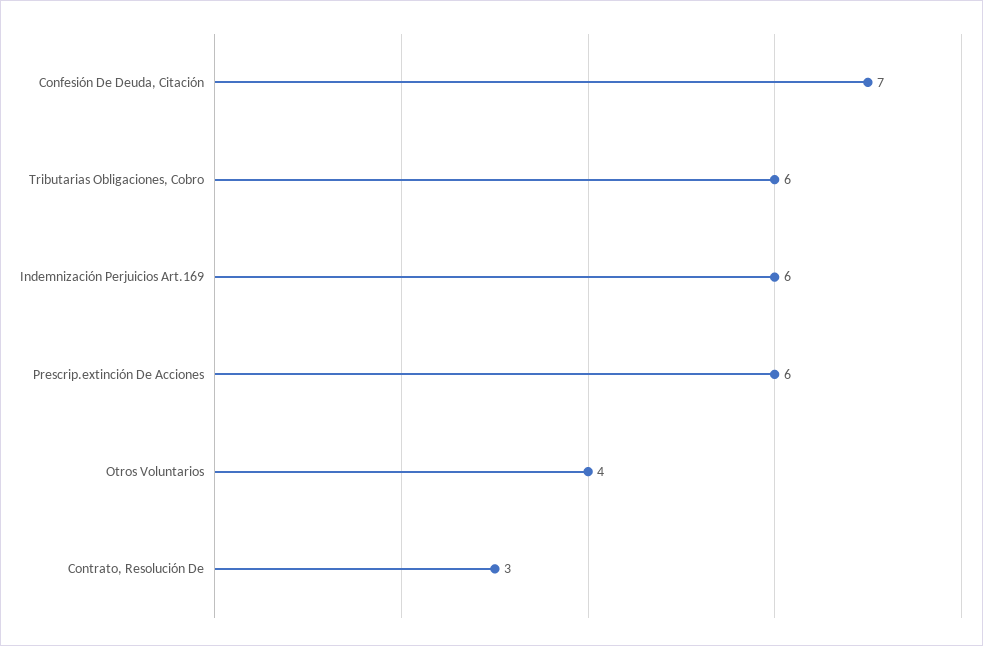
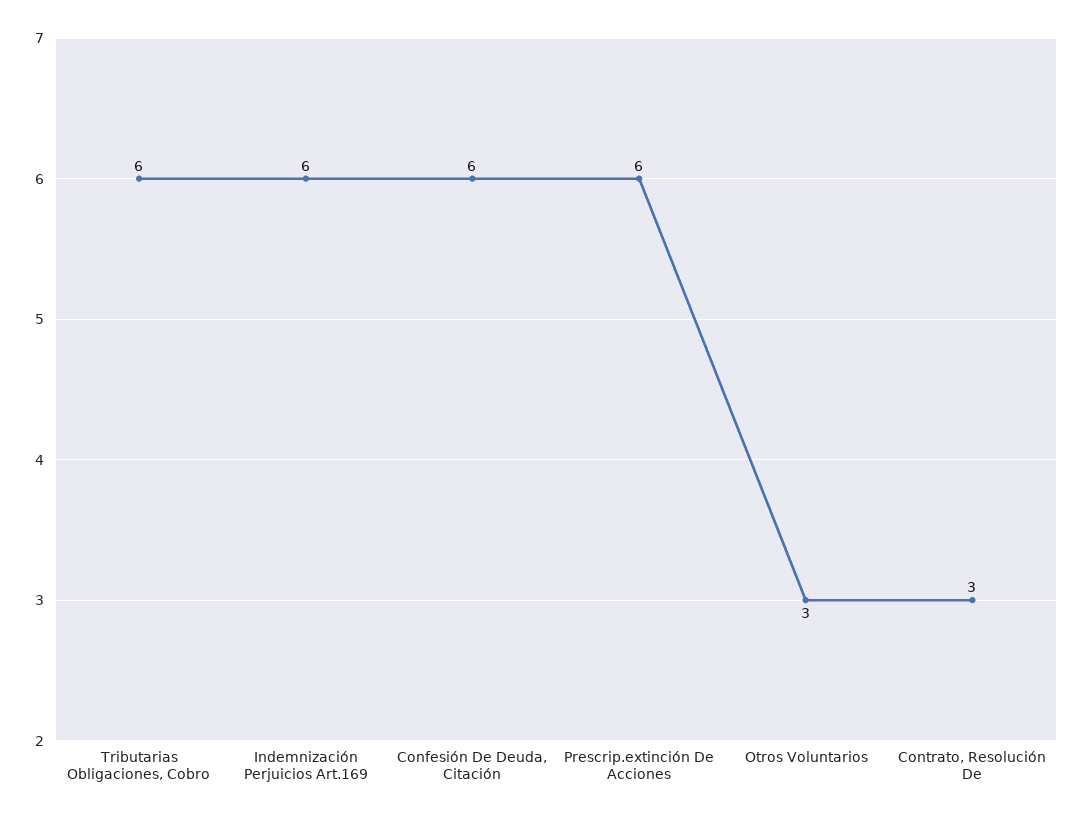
Confesión De Deuda, Citación: 7 -> 6
Otros Voluntarios: 4 -> 3

